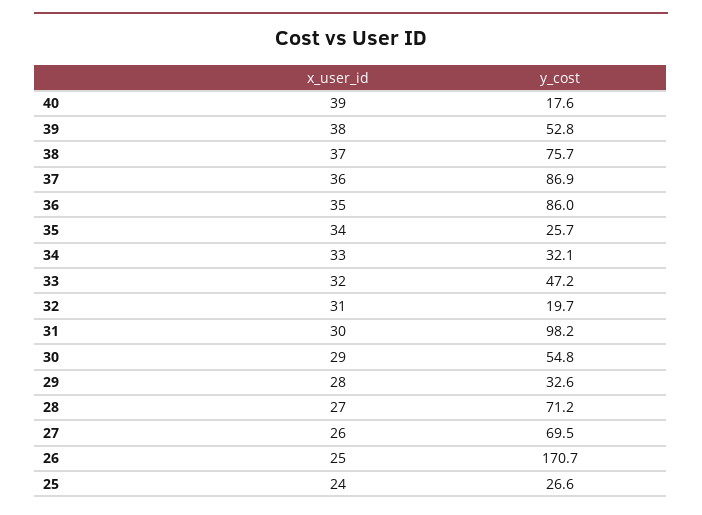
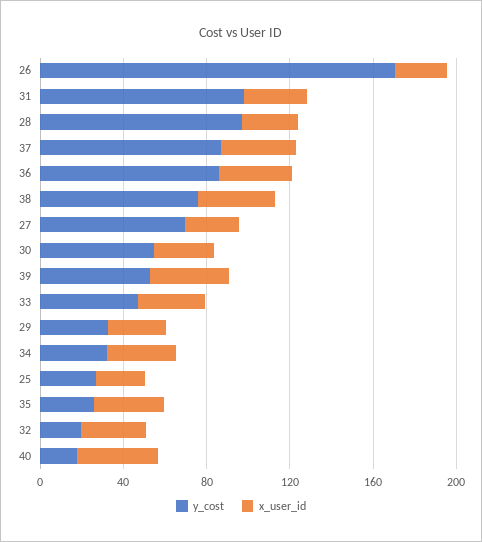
y_cost, 28: 71.2 -> 100

